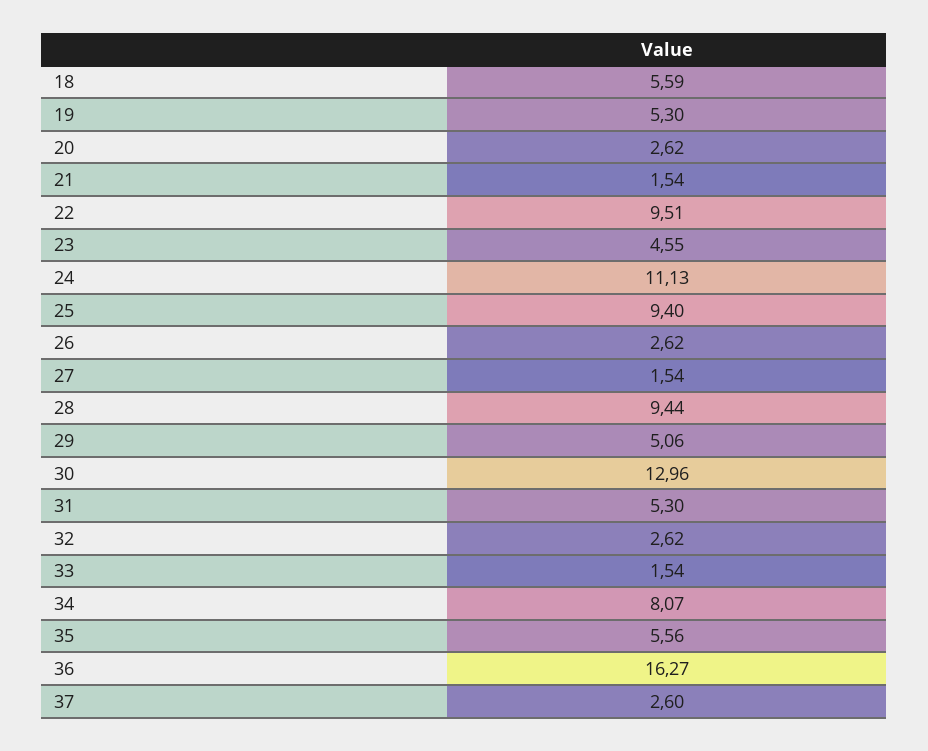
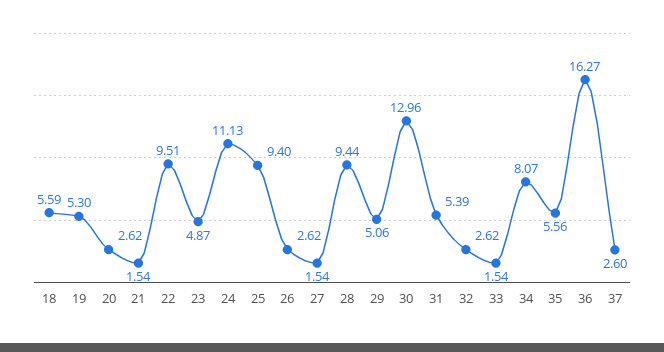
23: 4.55 -> 4.87
31: 5.3 -> 5.39

